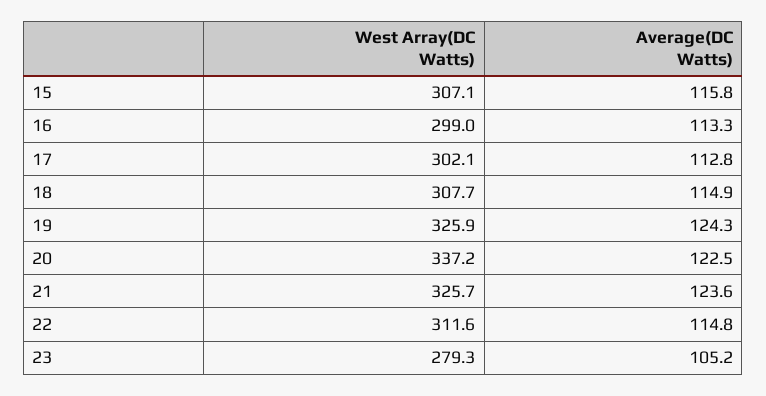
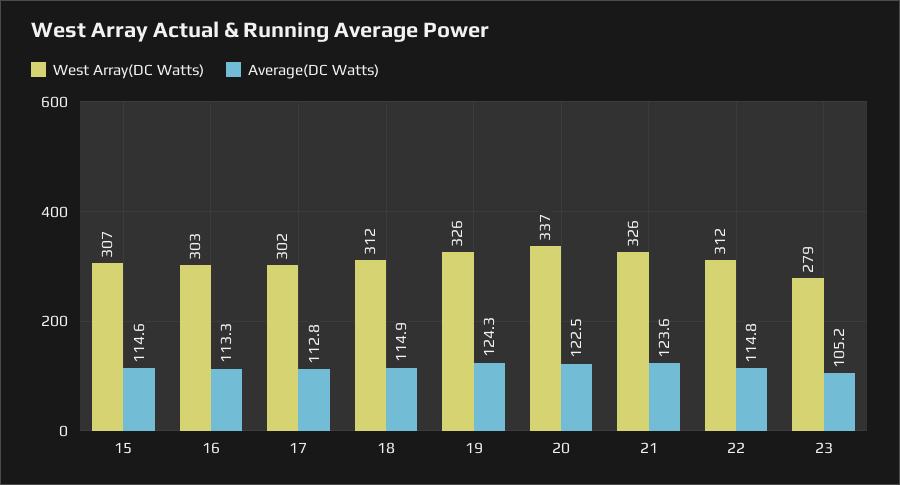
Average(DC Watts), 15: 115.8 -> 114.6
West Array(DC Watts), 16: 299 -> 303
West Array(DC Watts), 18: 307.7 -> 312

